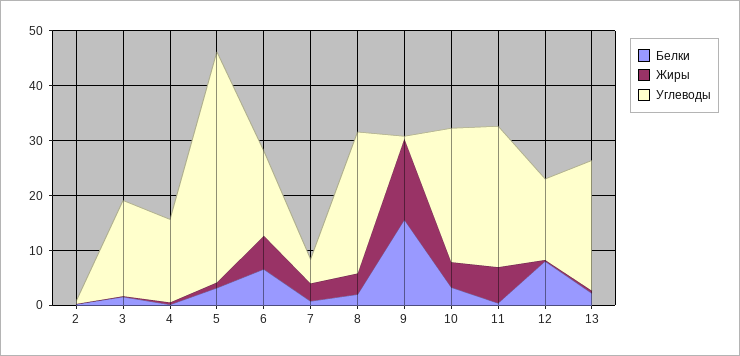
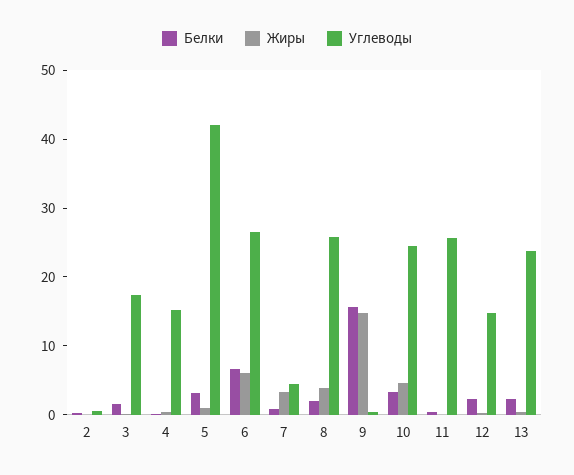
Углеводы, 6: 16 -> 26
Жиры, 11: 6 -> 0
Белки, 12: 8 -> 2

